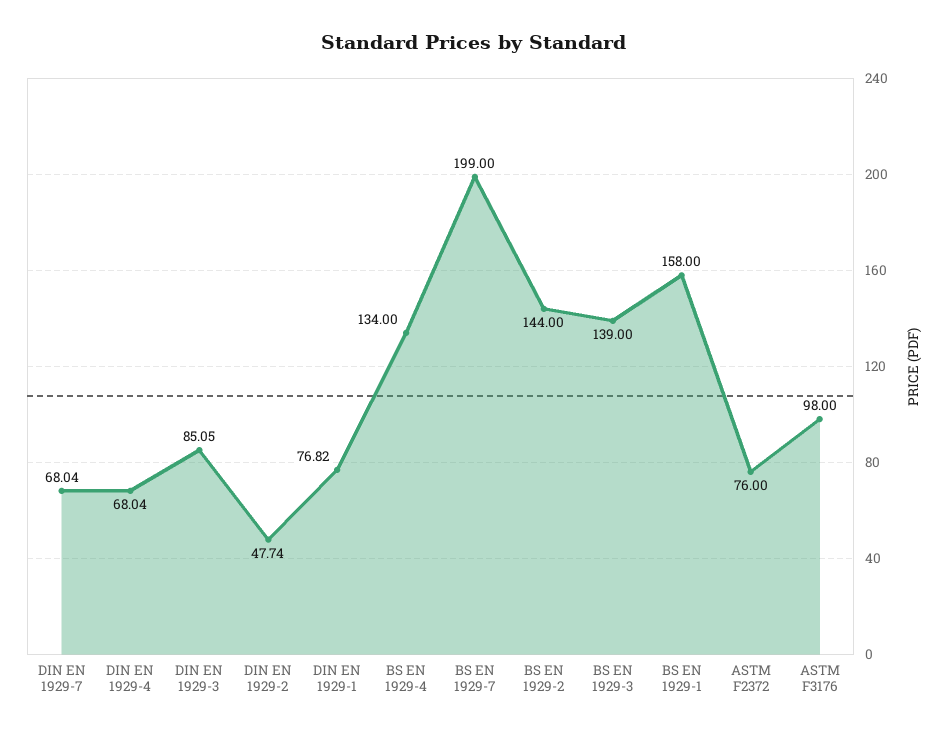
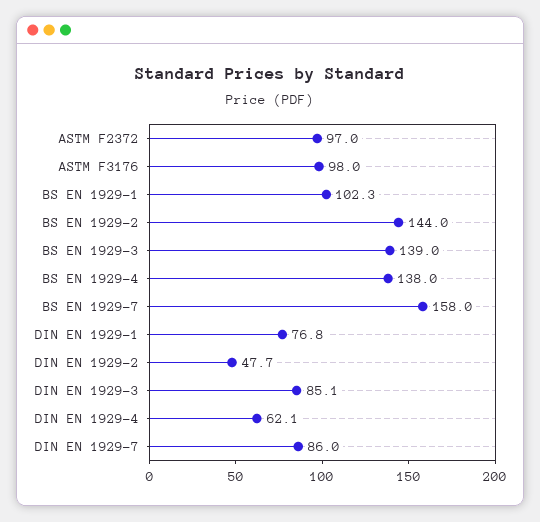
DIN EN 1929-7: 68.04 -> 86
DIN EN 1929-4: 68.04 -> 62.1
BS EN 1929-4: 134 -> 138
BS EN 1929-7: 199 -> 158
BS EN 1929-1: 158 -> 102.3
ASTM F2372: 76 -> 97

